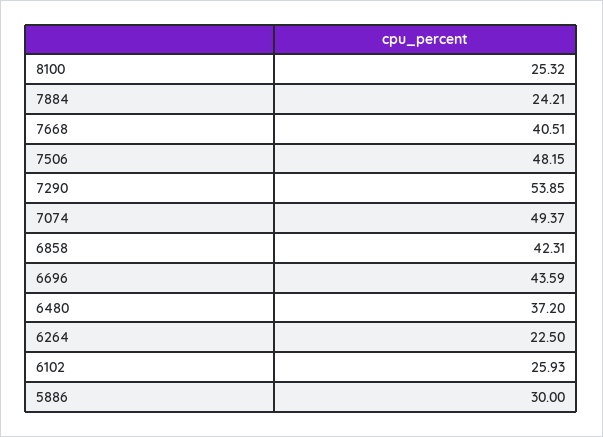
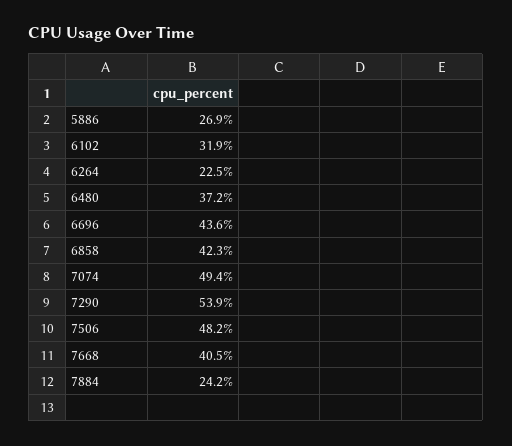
8100: 25.32 -> none
6102: 25.93 -> 31.9
5886: 30 -> 26.9

